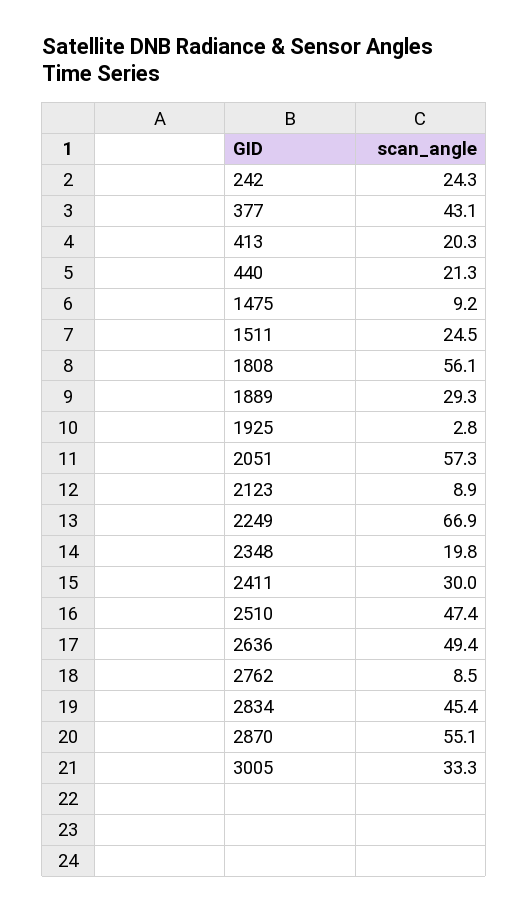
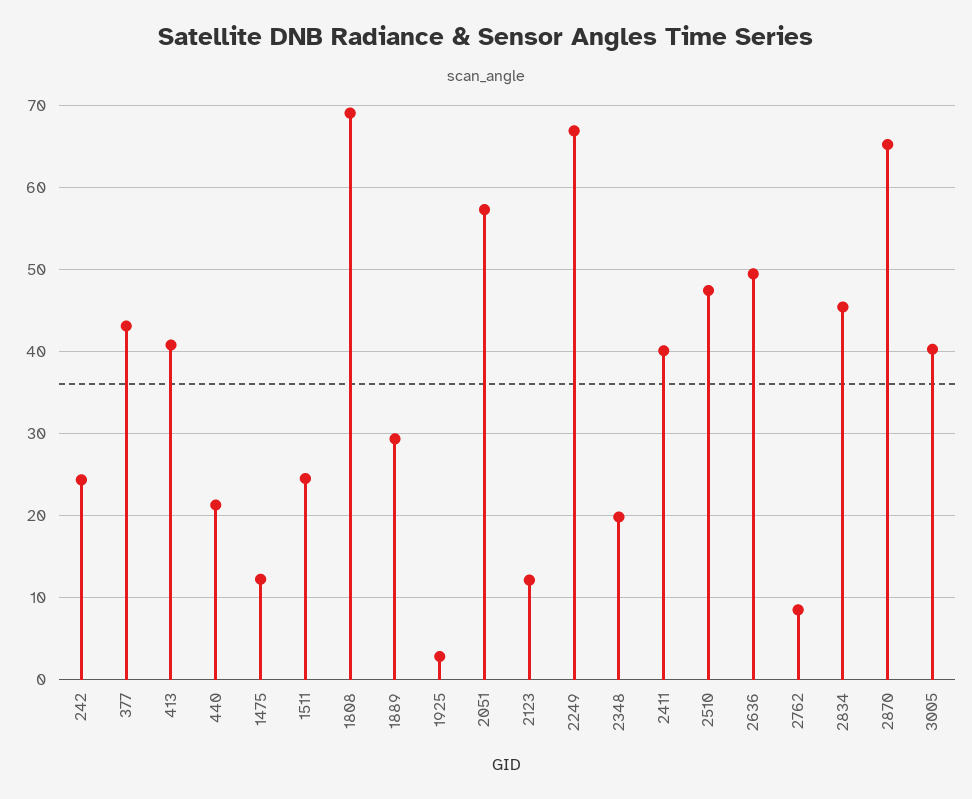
413: 20.3 -> 41
1475: 9.2 -> 12
1808: 56.1 -> 69
2123: 8.9 -> 12
2411: 30 -> 40
2870: 55.1 -> 65
3005: 33.3 -> 40

